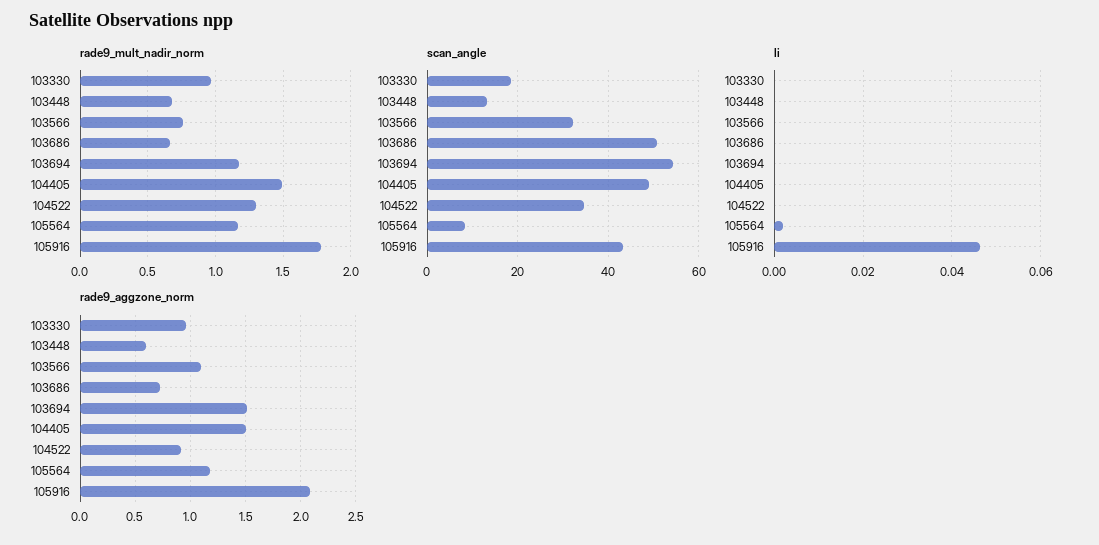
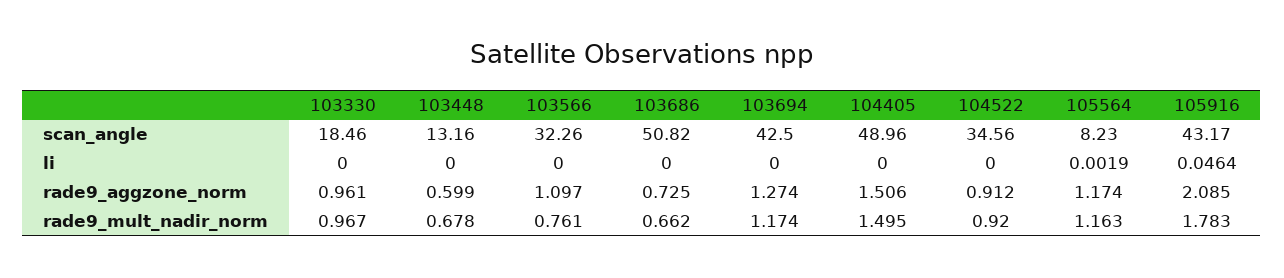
rade9_mult_nadir_norm, 104522: 1.3 -> 0.92
scan_angle, 103694: 54 -> 42.5
rade9_aggzone_norm, 103694: 1.5 -> 1.274

